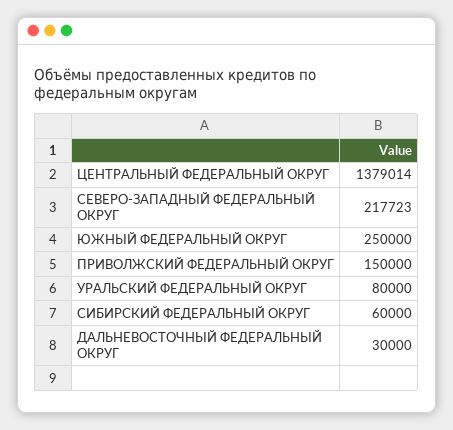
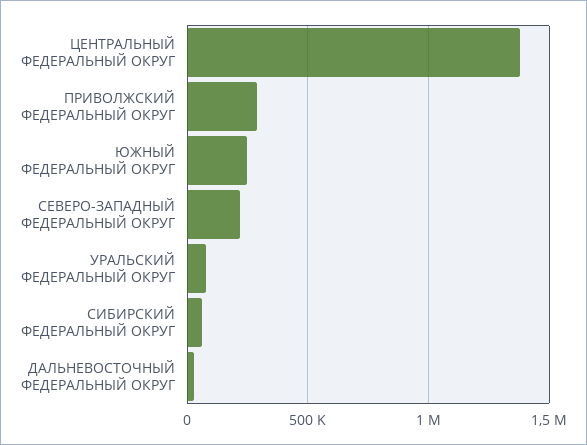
ПРИВОЛЖСКИЙ ФЕДЕРАЛЬНЫЙ ОКРУГ: 150000 -> 300000

